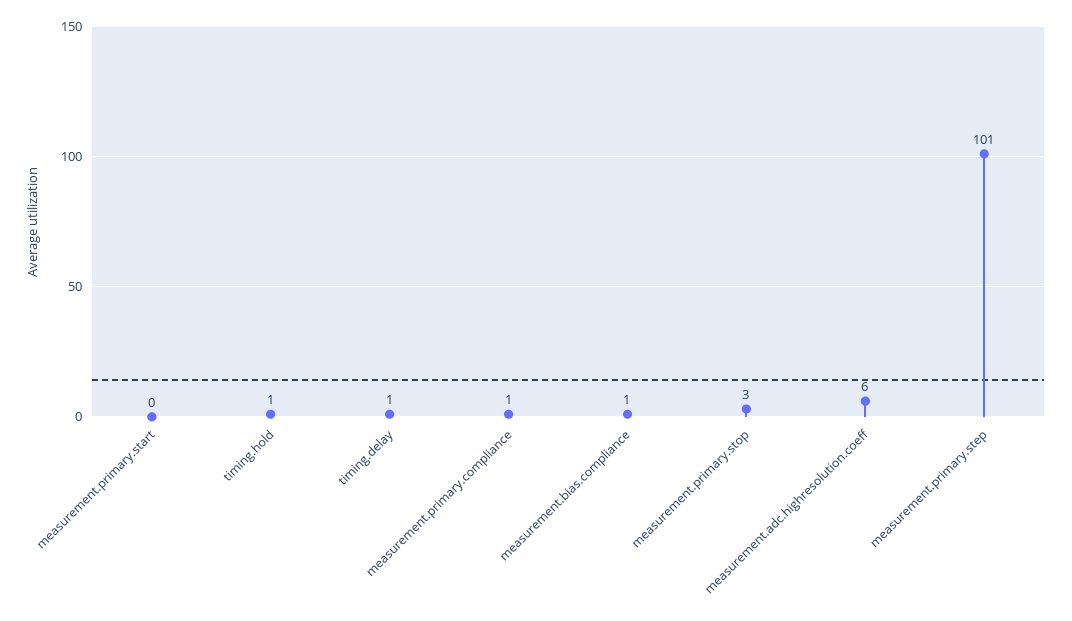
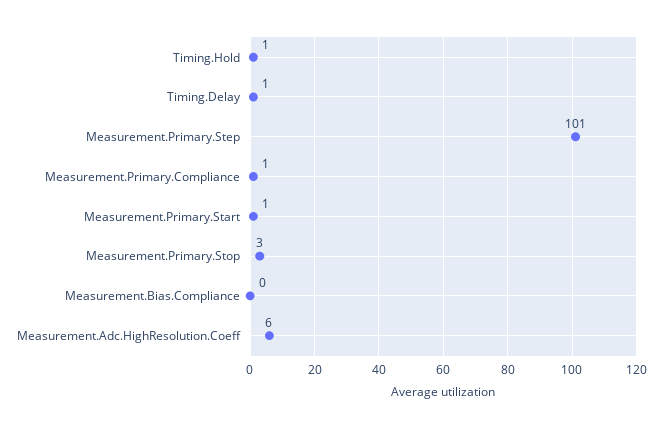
measurement.primary.start: 0 -> 1
measurement.bias.compliance: 1 -> 0

